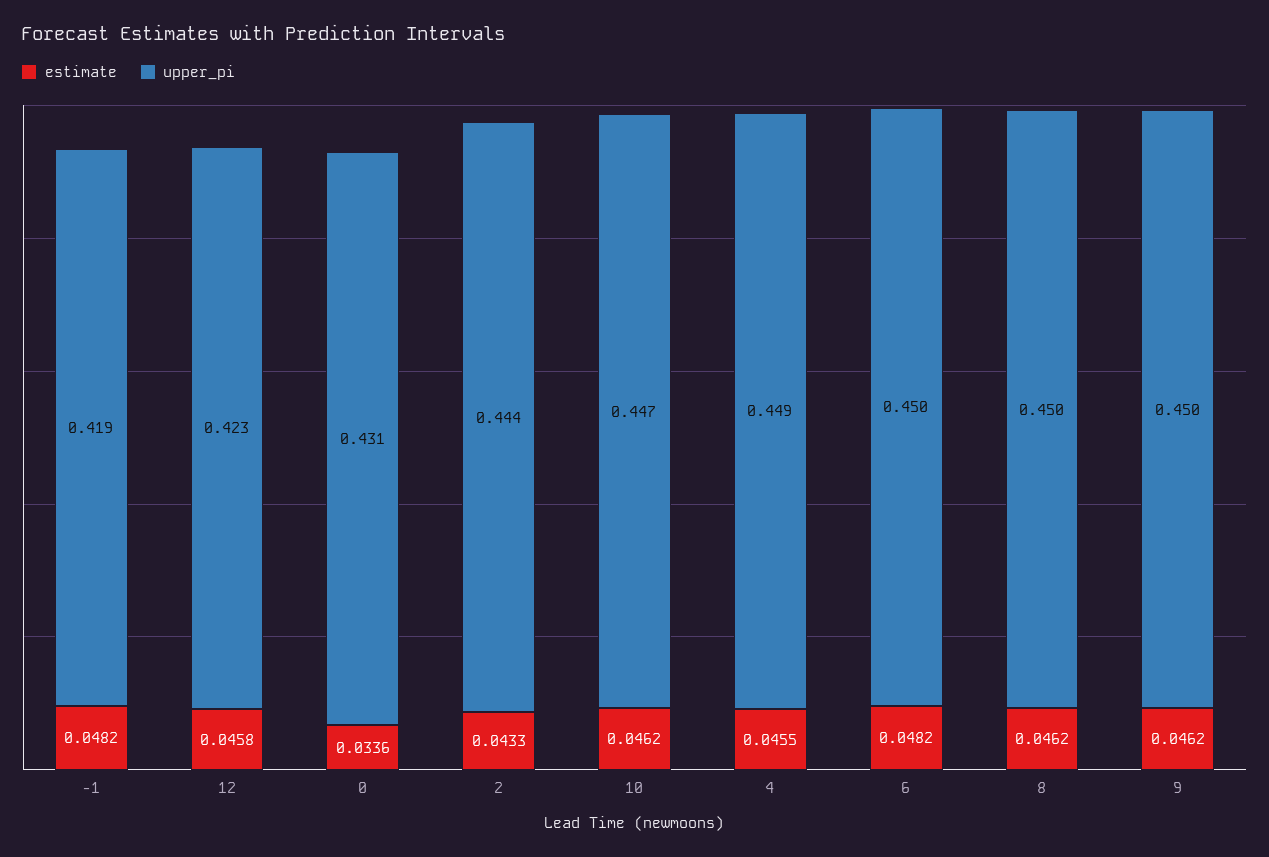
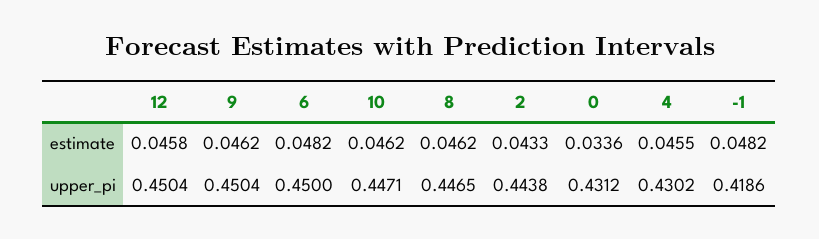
upper_pi, 12: 0.423 -> 0.4504
upper_pi, 4: 0.449 -> 0.4302
upper_pi, 8: 0.45 -> 0.4465

